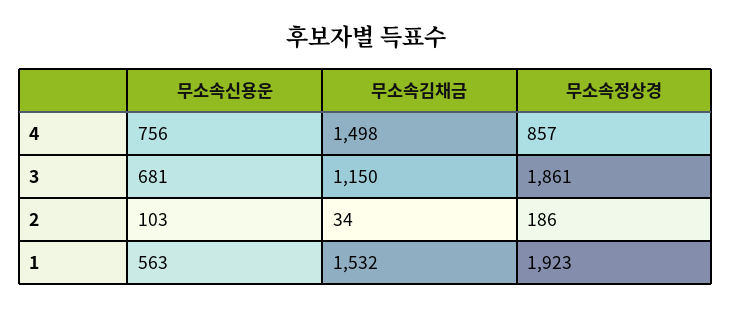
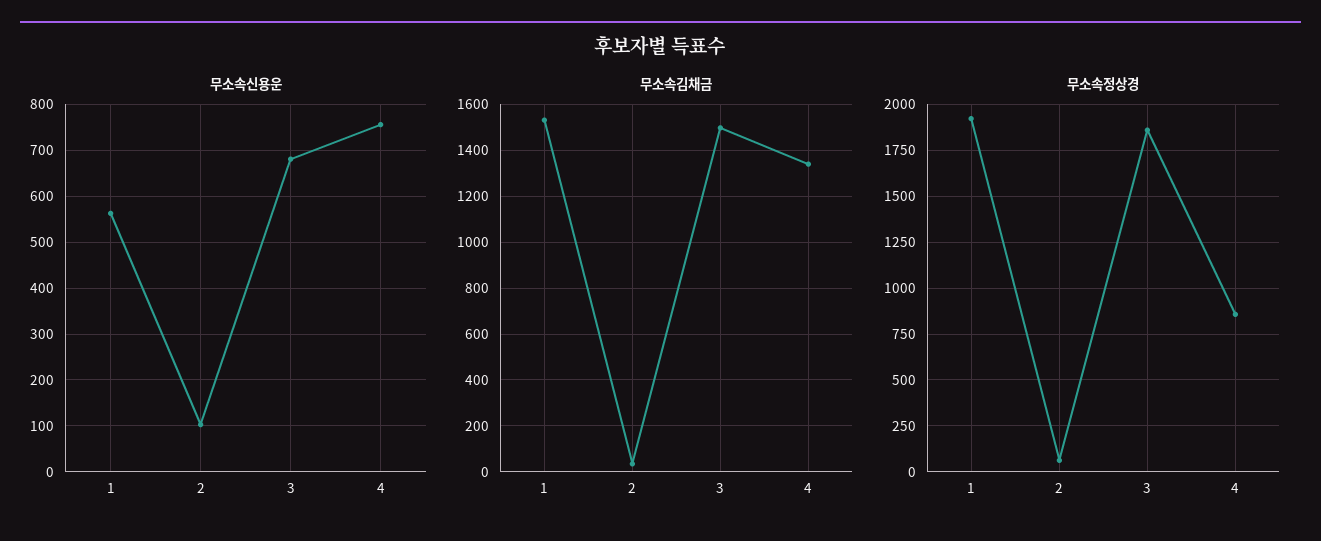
무소속김채금, 4: 1498 -> 1350
무소속김채금, 3: 1150 -> 1500
무소속정상경, 2: 186 -> 50

